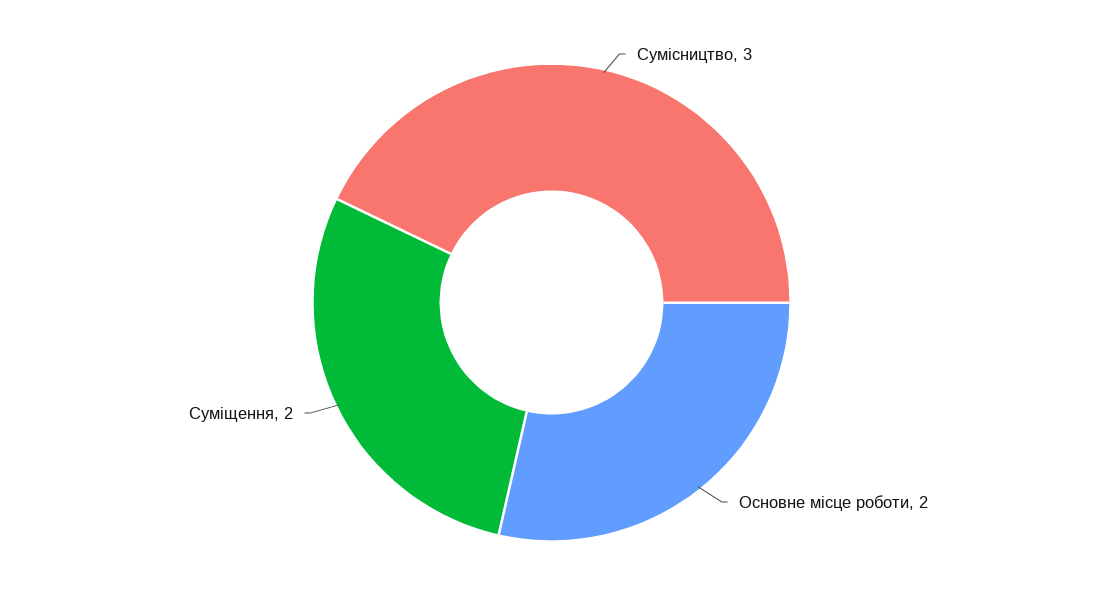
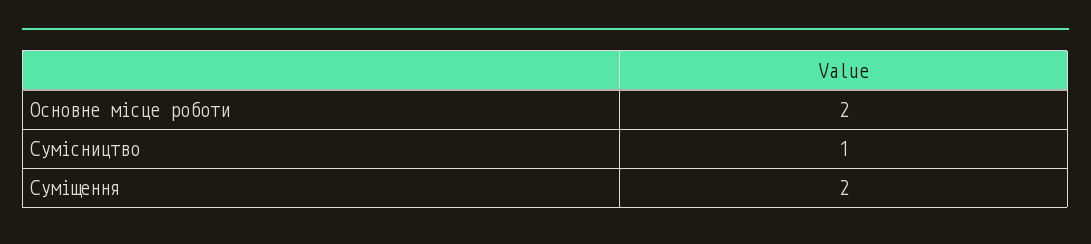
Сумісництво: 3 -> 1

